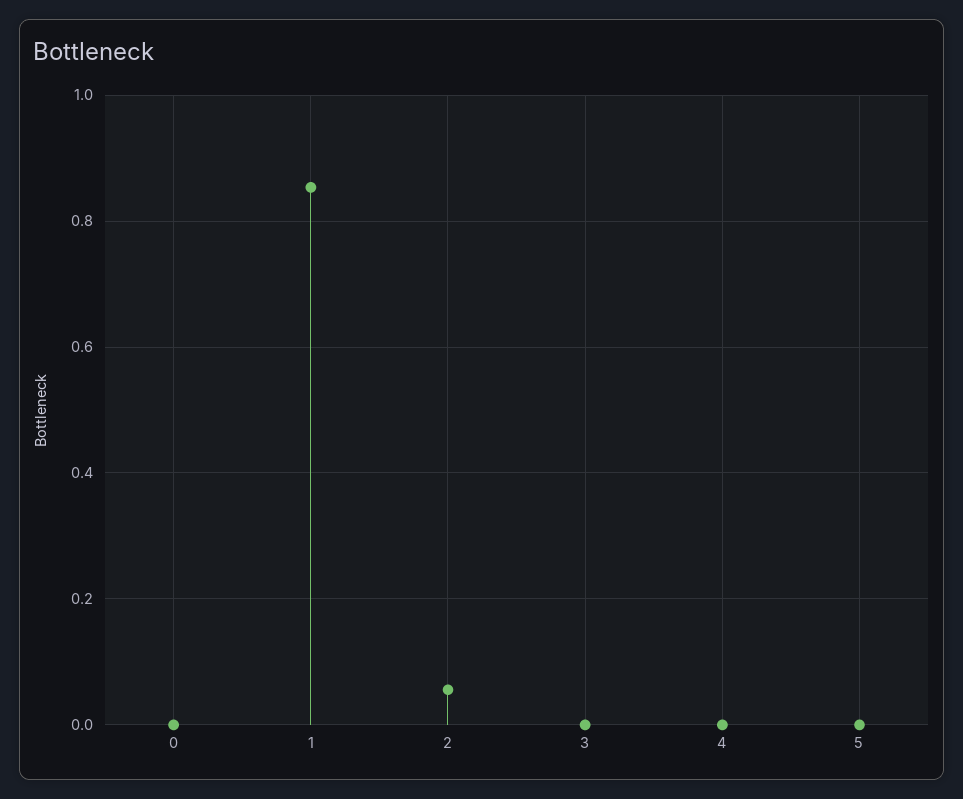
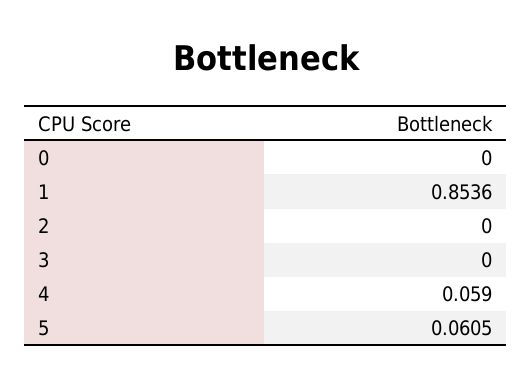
2: 0.06 -> 0
4: 0 -> 0.059
5: 0 -> 0.0605

